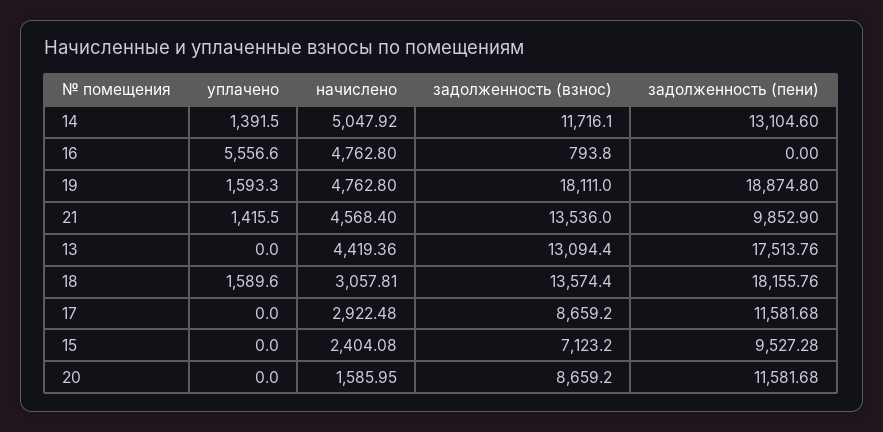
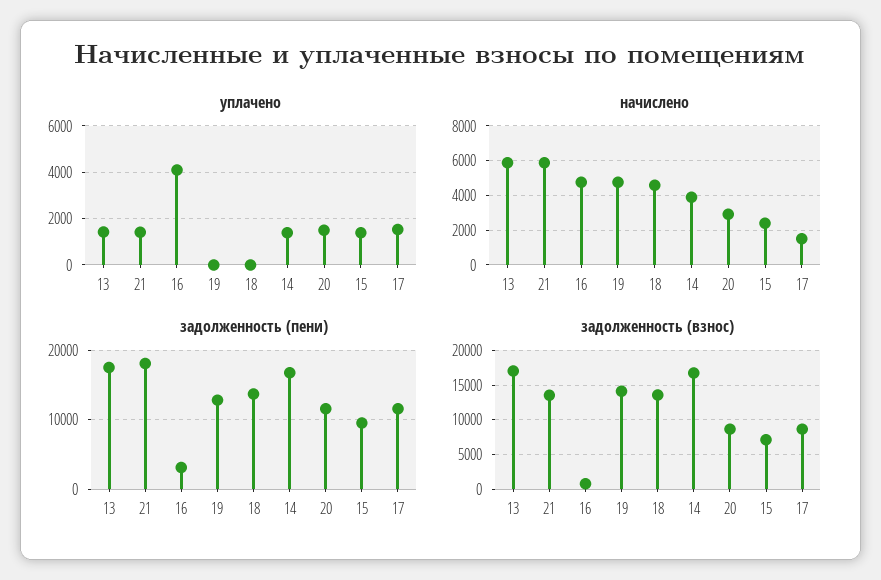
начислено, 14: 5047.92 -> 4000
задолженность (взнос), 14: 11716.1 -> 17000
задолженность (пени), 14: 13104.6 -> 17000
уплачено, 16: 5556.6 -> 4000
задолженность (пени), 16: 0 -> 3000
уплачено, 19: 1593.3 -> 0
задолженность (взнос), 19: 18111 -> 14000
задолженность (пени), 19: 18874.8 -> 13000
начислено, 21: 4568.4 -> 6000
задолженность (пени), 21: 9852.9 -> 18000
уплачено, 13: 0 -> 1500
начислено, 13: 4419.36 -> 6000
задолженность (взнос), 13: 13094.4 -> 17000
уплачено, 18: 1589.6 -> 0
начислено, 18: 3057.81 -> 4500
задолженность (пени), 18: 18155.76 -> 14000
уплачено, 17: 0 -> 1500
начислено, 17: 2922.48 -> 1500
уплачено, 15: 0 -> 1500
уплачено, 20: 0 -> 1500
начислено, 20: 1585.95 -> 3000

